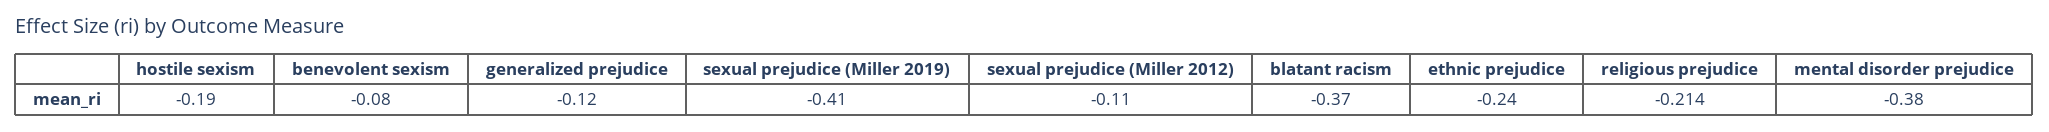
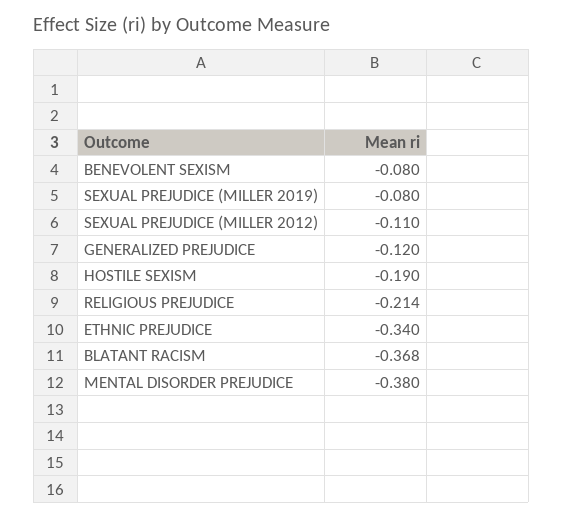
sexual prejudice (Miller 2019): -0.41 -> -0.08
blatant racism: -0.37 -> -0.368
ethnic prejudice: -0.24 -> -0.34

